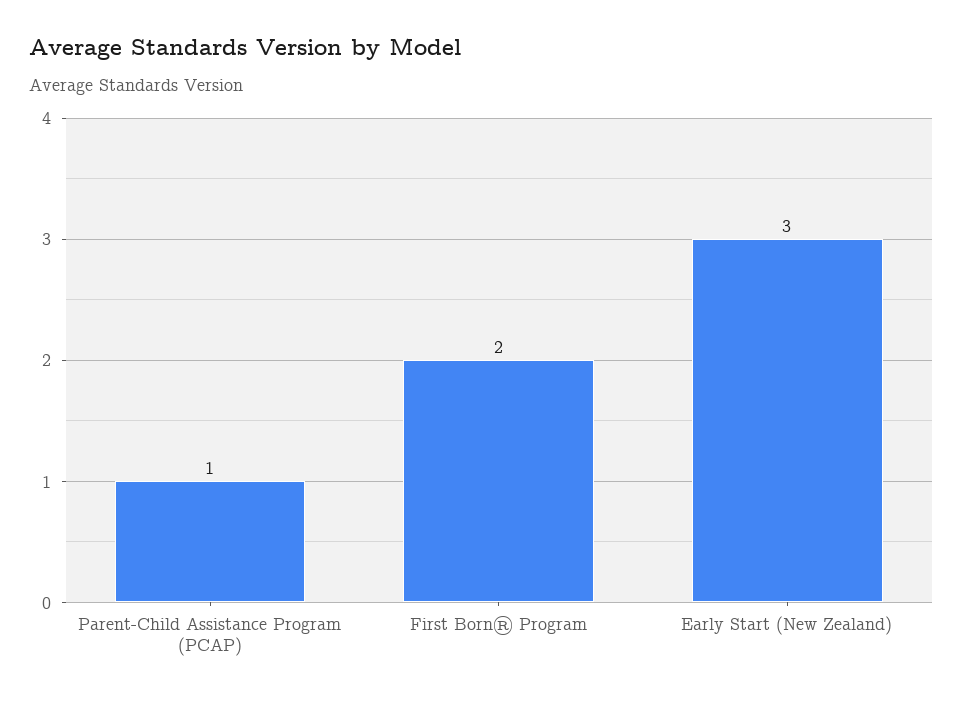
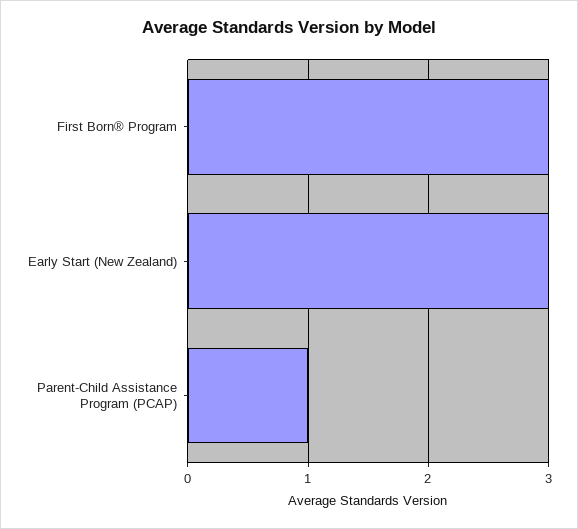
First Born® Program: 2 -> 3

